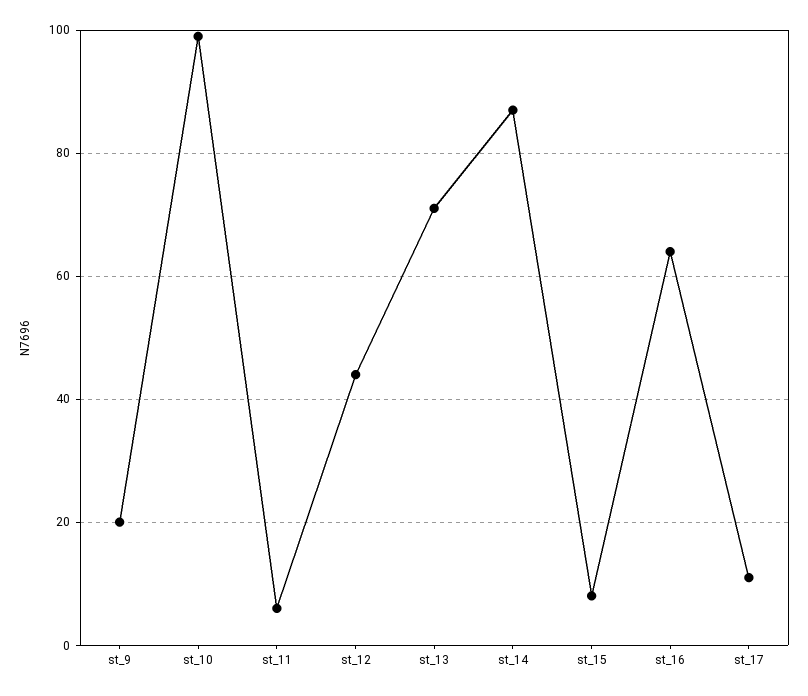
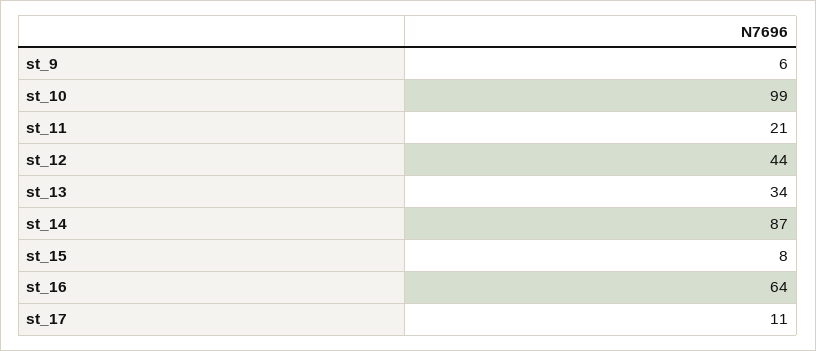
st_9: 20 -> 6
st_11: 5 -> 21
st_13: 70 -> 34

